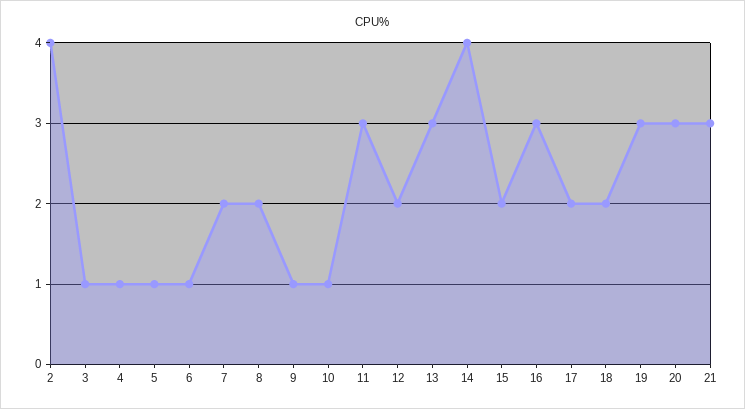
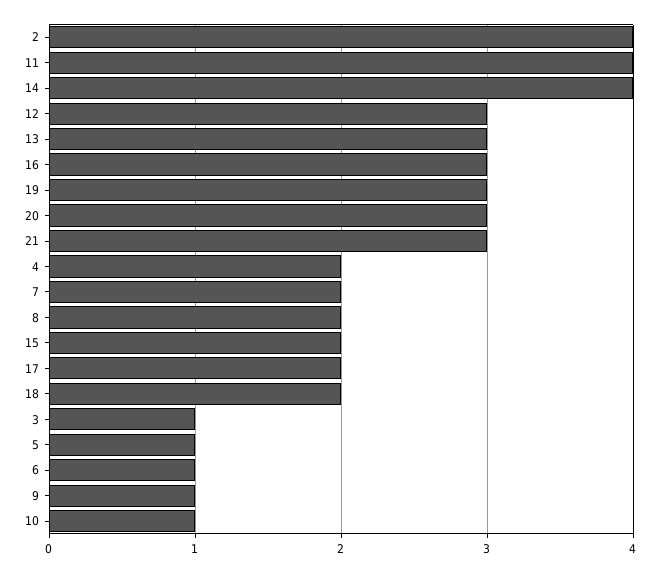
4: 1 -> 2
11: 3 -> 4
12: 2 -> 3

